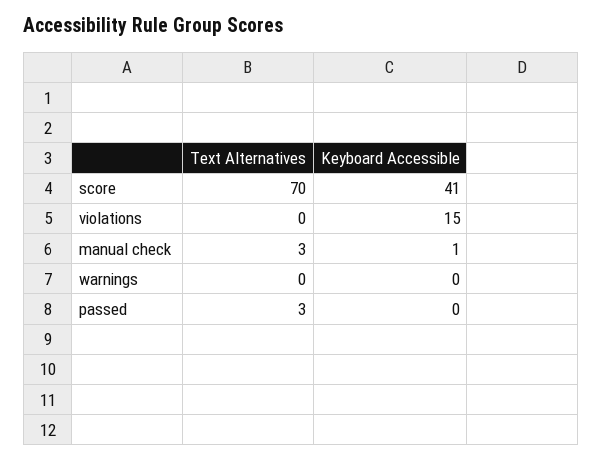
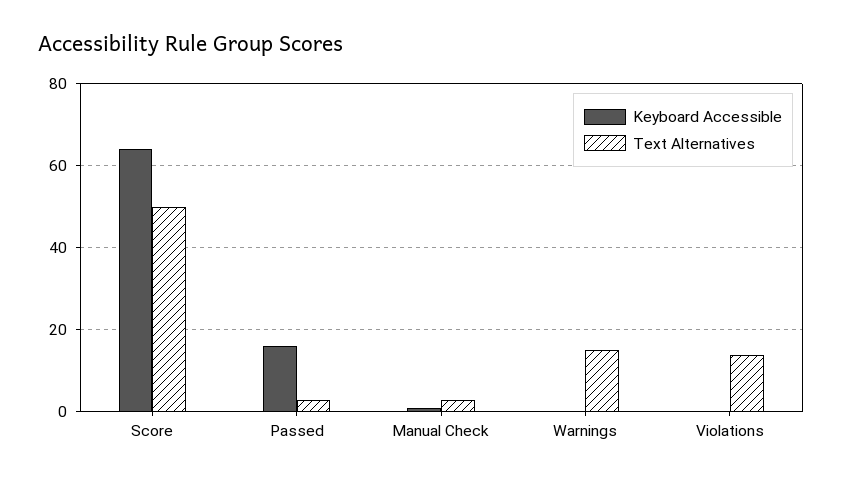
Text Alternatives, score: 70 -> 50
Keyboard Accessible, score: 41 -> 65
Text Alternatives, violations: 0 -> 15
Keyboard Accessible, violations: 15 -> 0
Text Alternatives, warnings: 0 -> 15
Keyboard Accessible, passed: 0 -> 15

